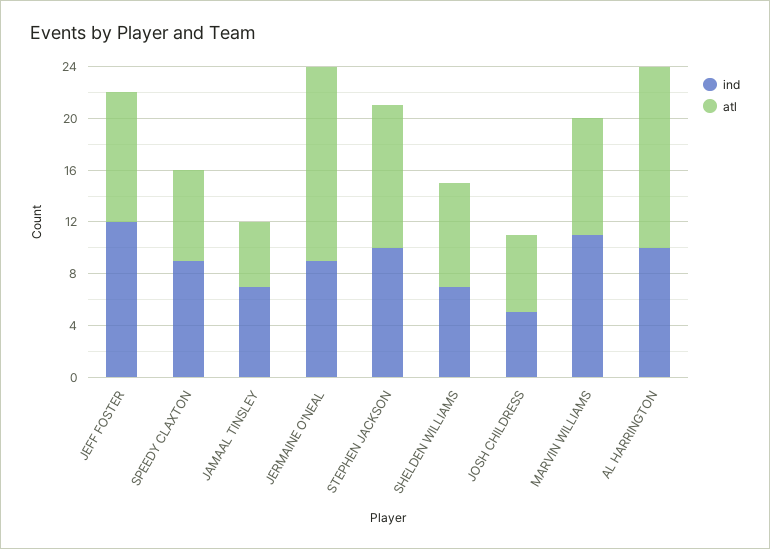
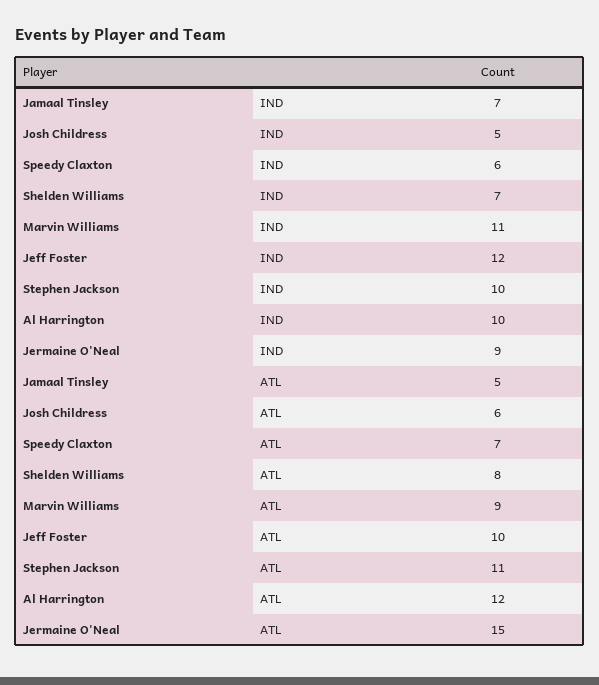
ind, SPEEDY CLAXTON: 9 -> 6
atl, AL HARRINGTON: 14 -> 12

